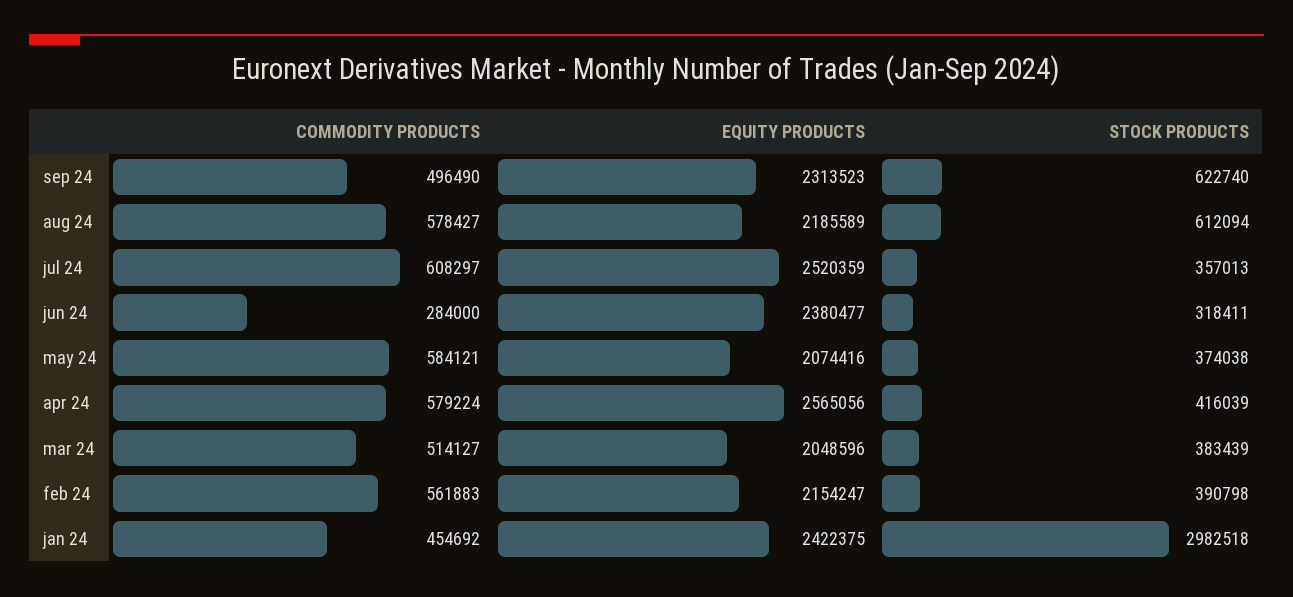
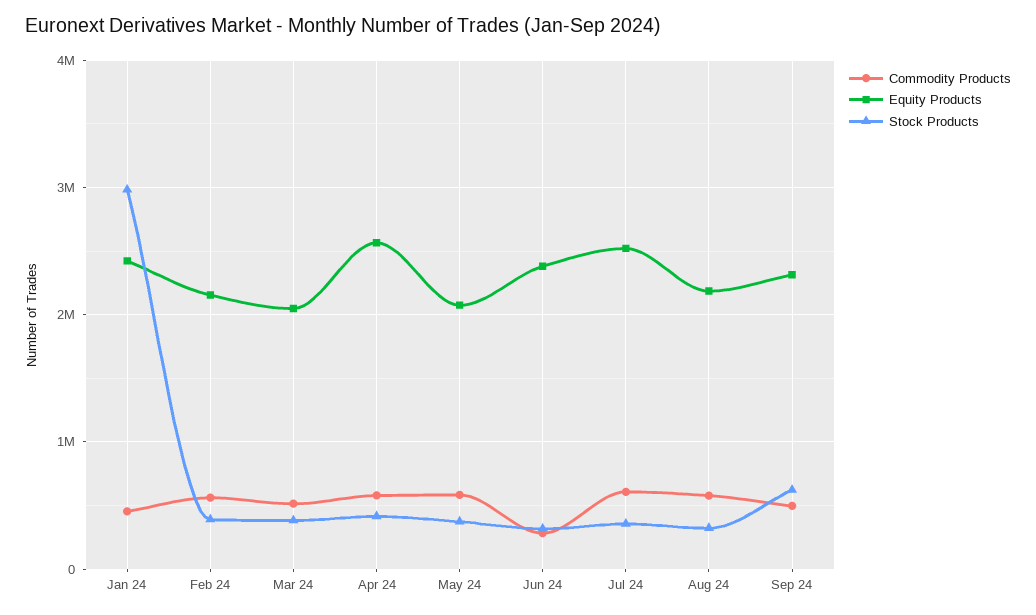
STOCK PRODUCTS, aug 24: 612094 -> 300000

